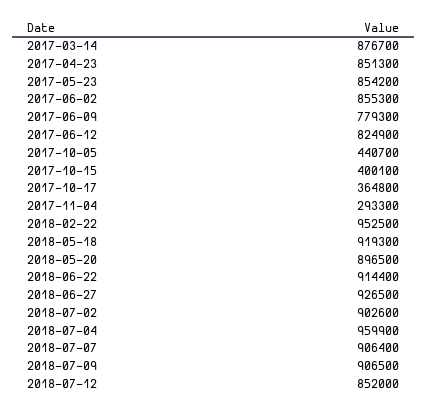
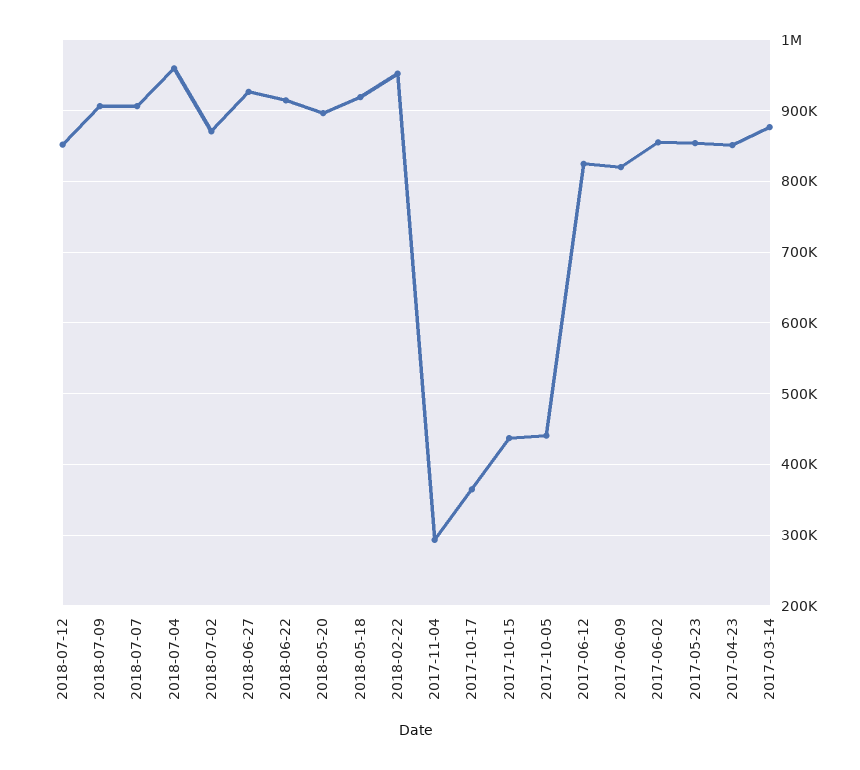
2017-06-09: 779300 -> 820000
2017-10-15: 400100 -> 440000
2018-07-02: 902600 -> 870000

